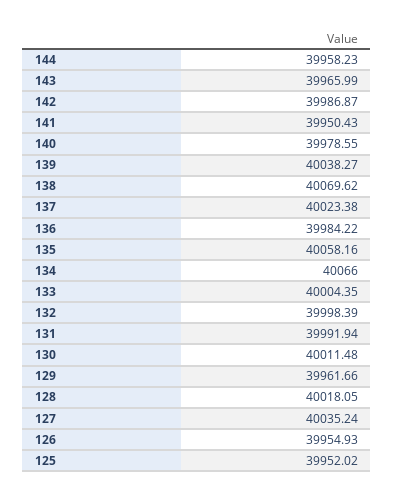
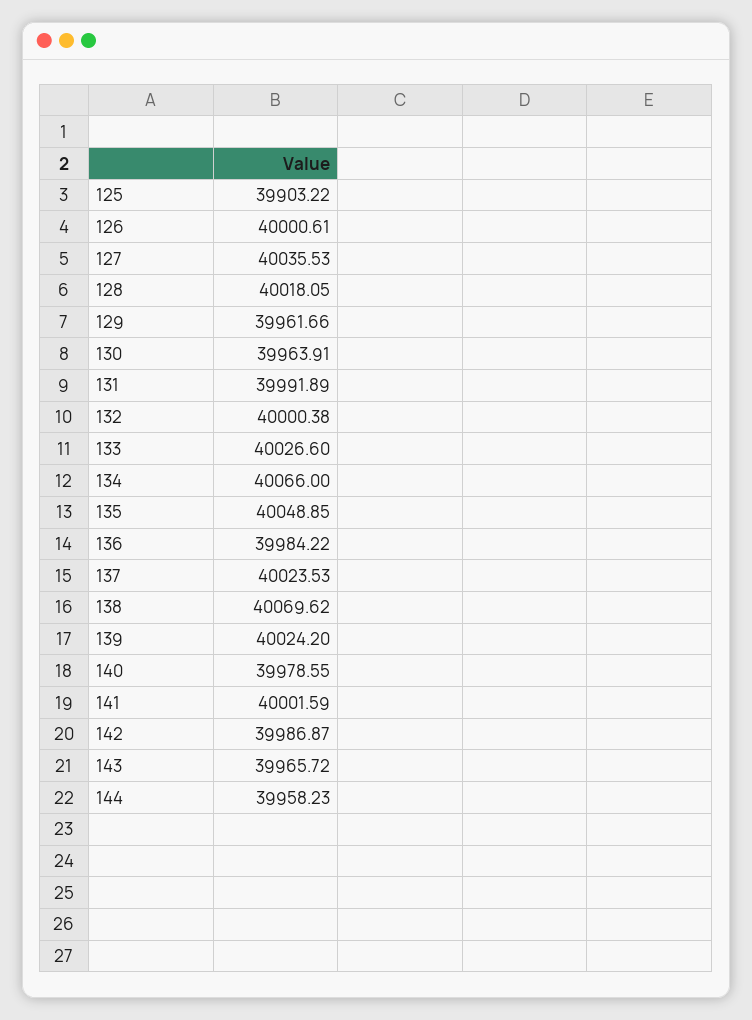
143: 39965.99 -> 39965.72
141: 39950.43 -> 40001.59
139: 40038.27 -> 40024.2
137: 40023.38 -> 40023.53
135: 40058.16 -> 40048.85
133: 40004.35 -> 40026.6
132: 39998.39 -> 40000.38
131: 39991.94 -> 39991.89
130: 40011.48 -> 39963.91
127: 40035.24 -> 40035.53
126: 39954.93 -> 40000.61
125: 39952.02 -> 39903.22

